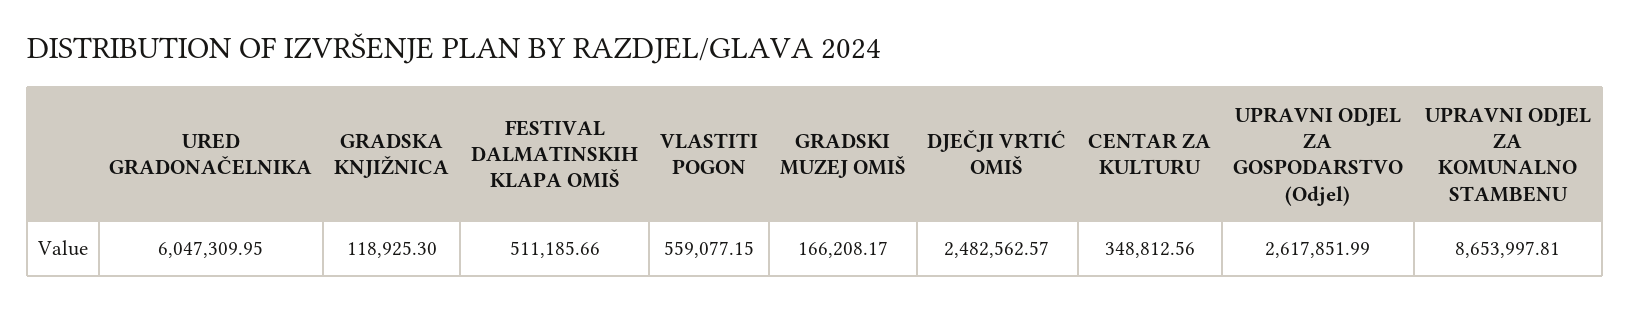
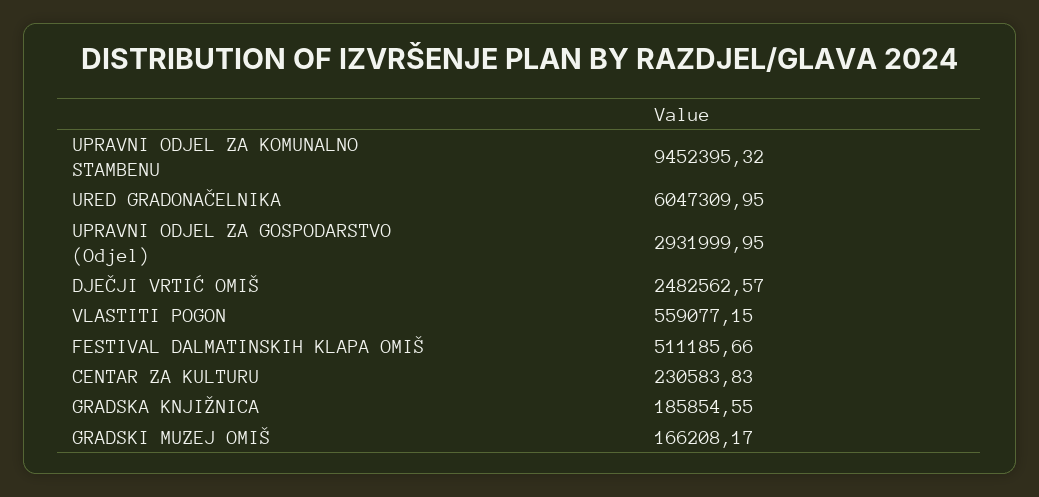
GRADSKA KNJIŽNICA: 118925.3 -> 185854.55
CENTAR ZA KULTURU: 348812.56 -> 230583.83
UPRAVNI ODJEL ZA GOSPODARSTVO (Odjel): 2617851.99 -> 2931999.95
UPRAVNI ODJEL ZA KOMUNALNO STAMBENU: 8653997.81 -> 9452395.32

